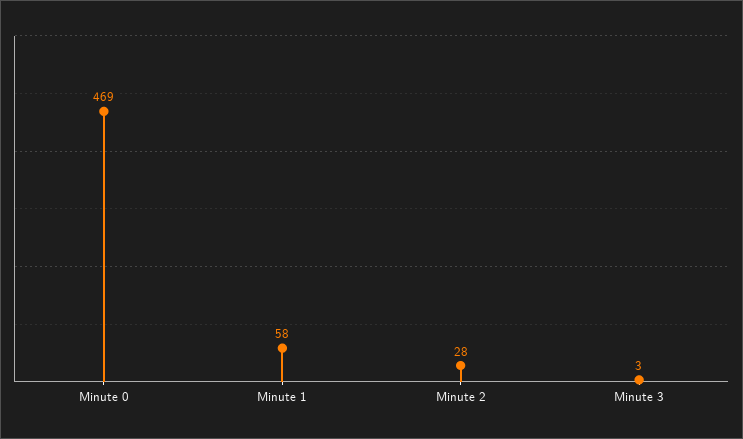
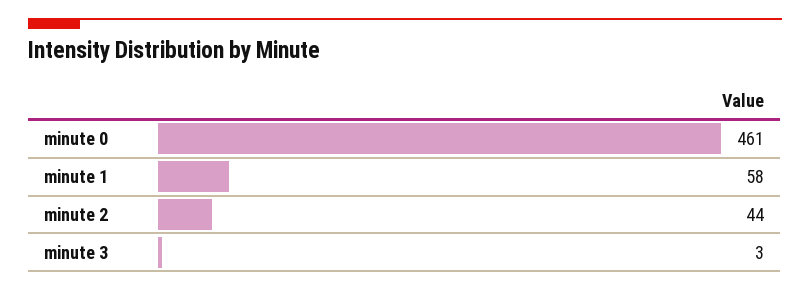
Minute 0: 469 -> 461
Minute 2: 28 -> 44

